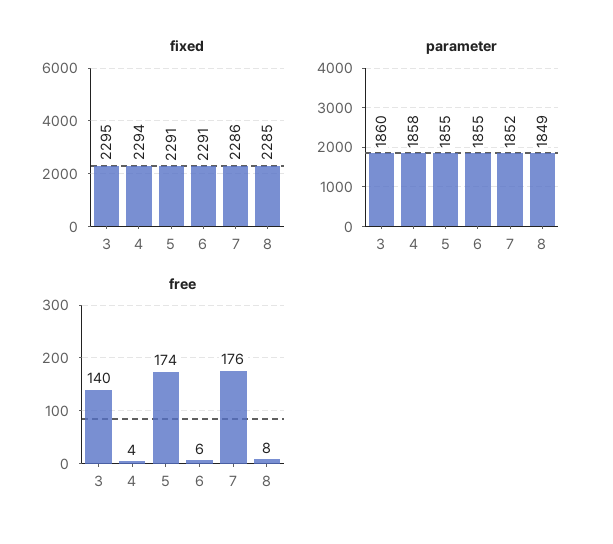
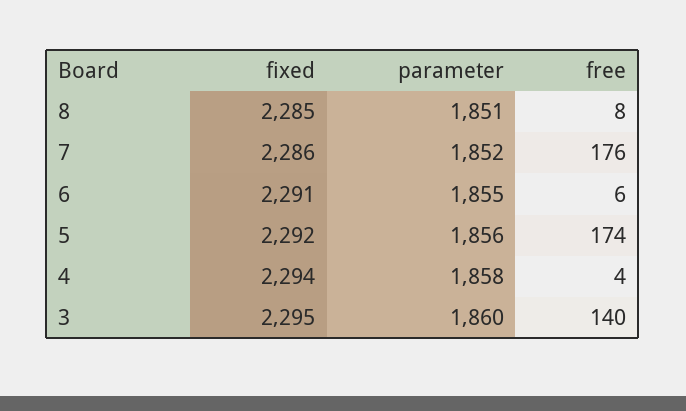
fixed, 5: 2291 -> 2292
parameter, 5: 1855 -> 1856
parameter, 8: 1849 -> 1851

